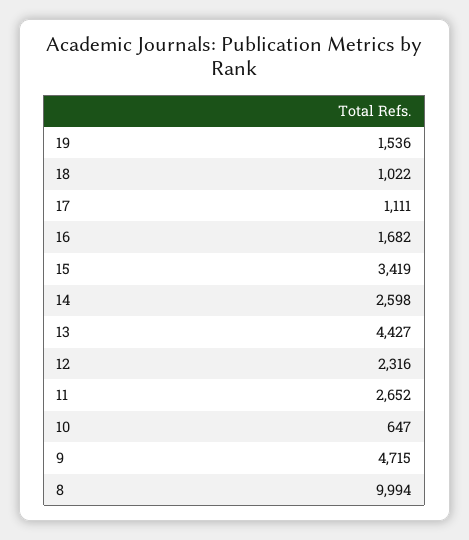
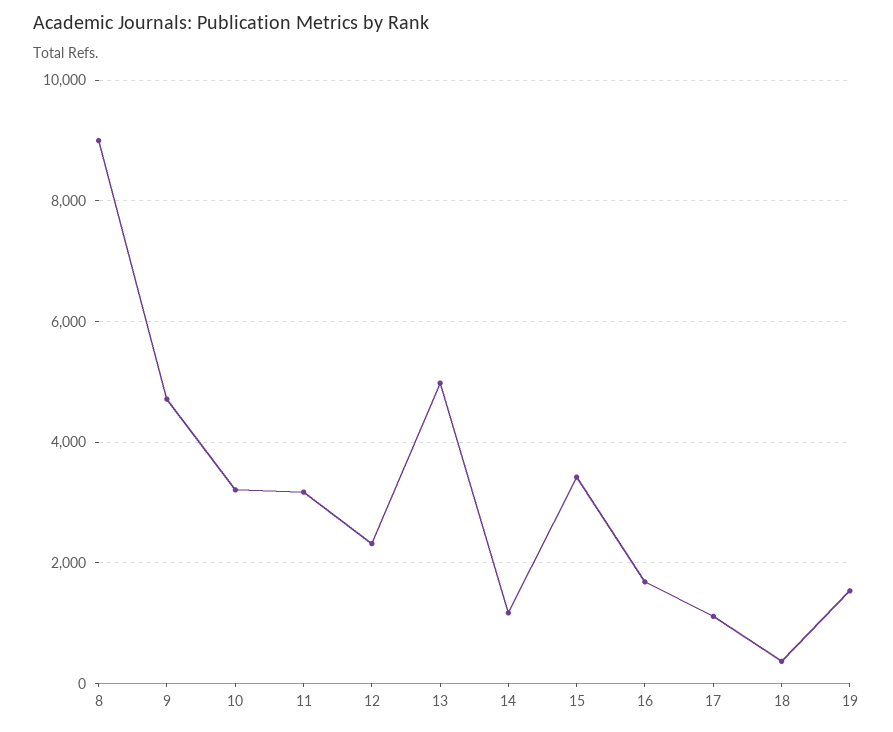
18: 1022 -> 400
14: 2598 -> 1200
13: 4427 -> 5000
11: 2652 -> 3200
10: 647 -> 3200
8: 9994 -> 9000

